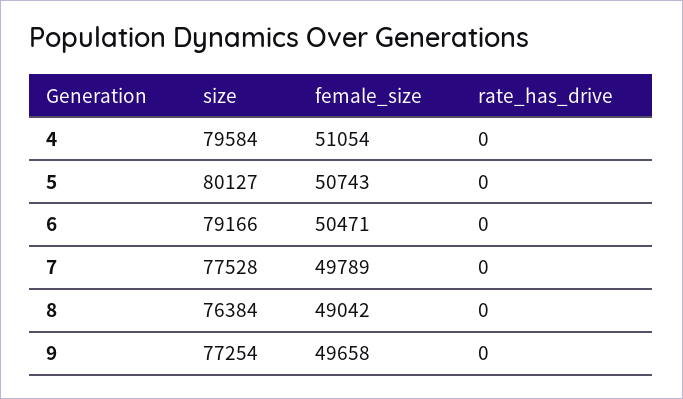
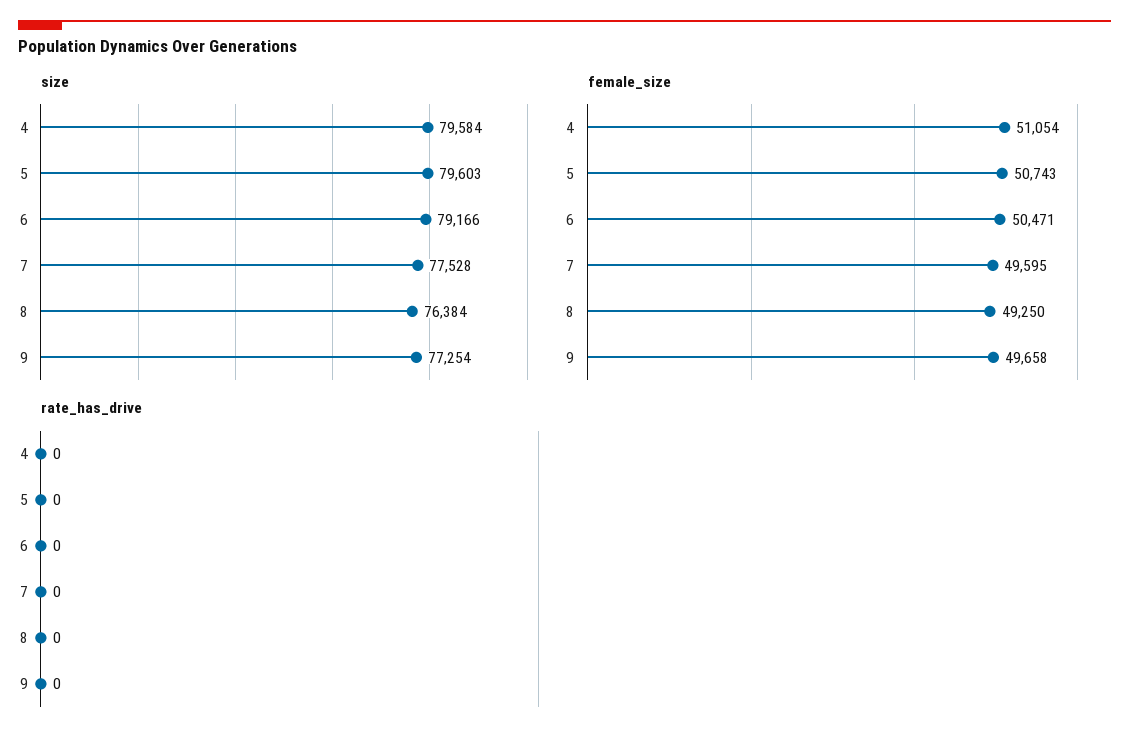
size, 5: 80127 -> 79603
female_size, 7: 49789 -> 49595
female_size, 8: 49042 -> 49250

